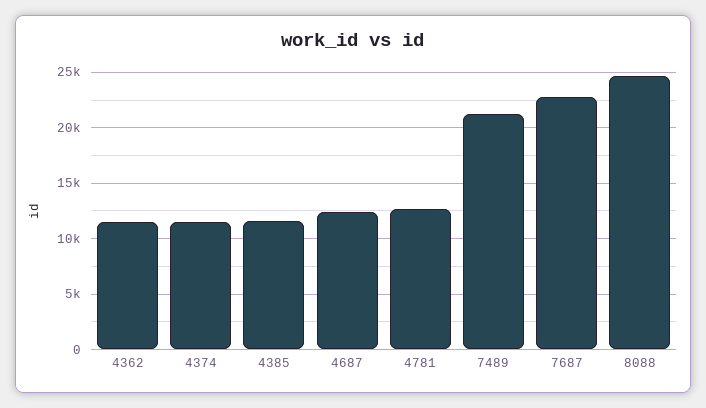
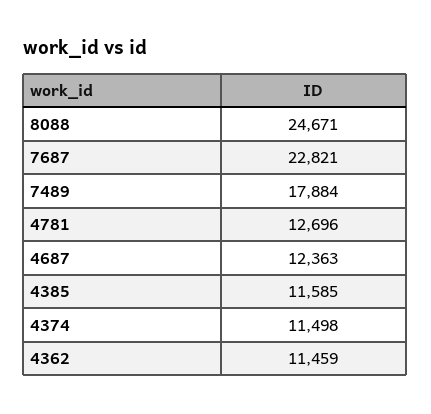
7489: 21000 -> 17884

